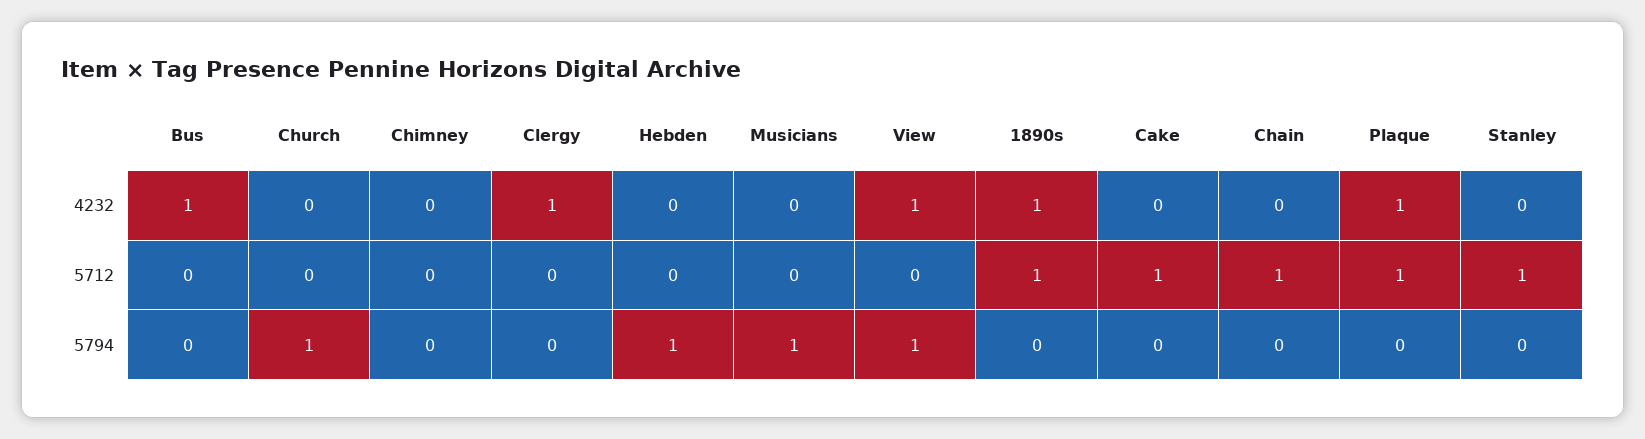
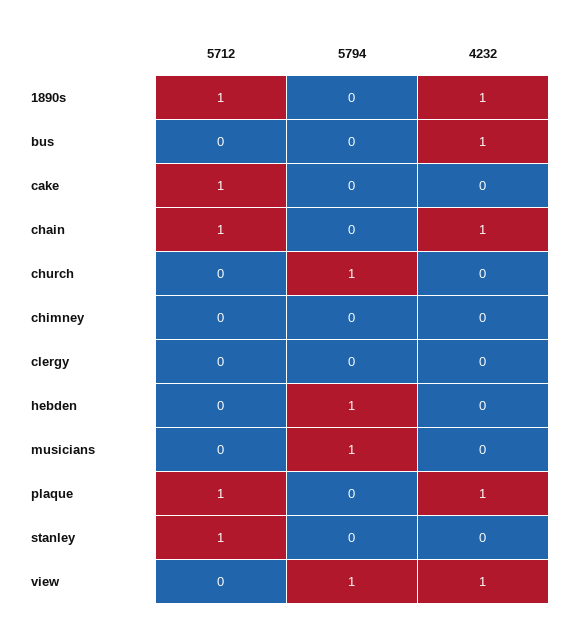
Clergy, 4232: 1 -> 0
Chain, 4232: 0 -> 1

